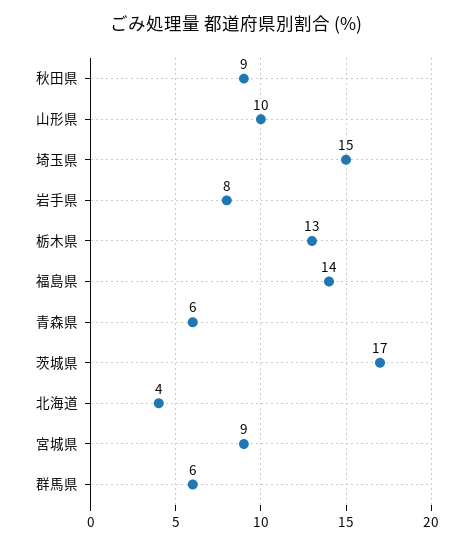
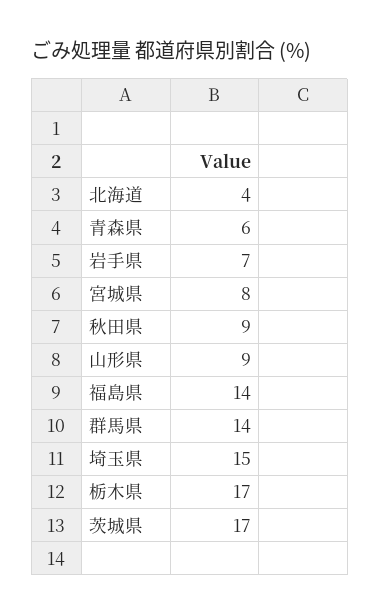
山形県: 10 -> 9
岩手県: 8 -> 7
栃木県: 13 -> 17
宮城県: 9 -> 8
群馬県: 6 -> 14

